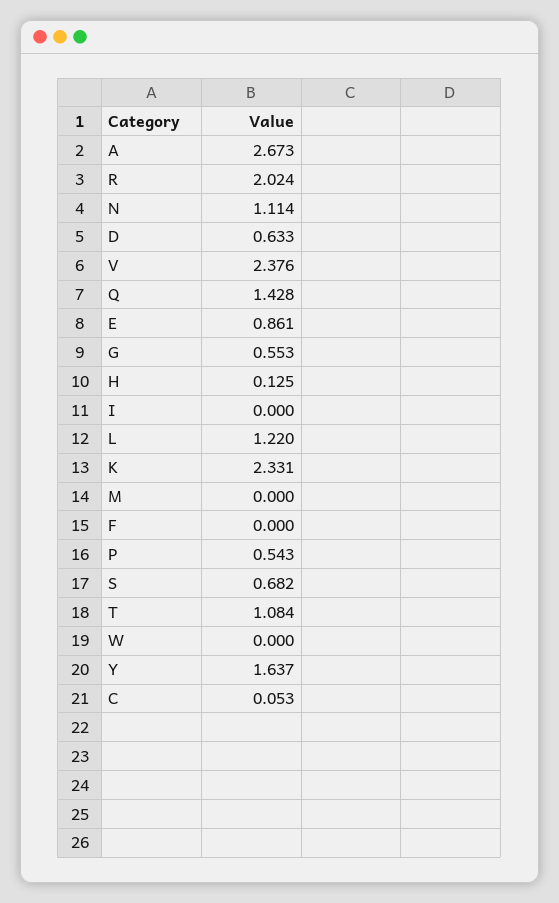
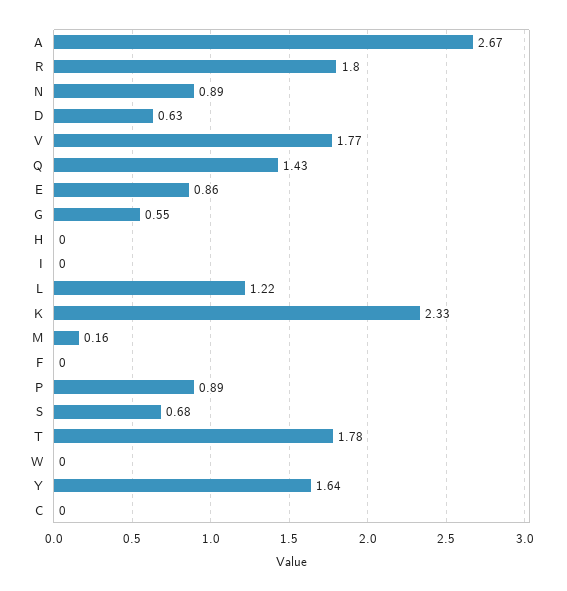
R: 2.024 -> 1.8
N: 1.114 -> 0.89
V: 2.376 -> 1.77
H: 0.125 -> 0
M: 0 -> 0.16
P: 0.543 -> 0.89
T: 1.084 -> 1.78
C: 0.053 -> 0

